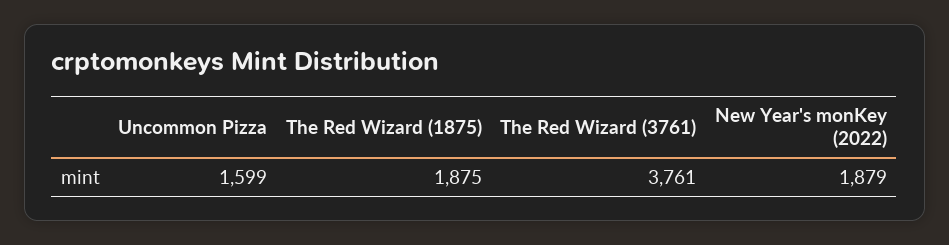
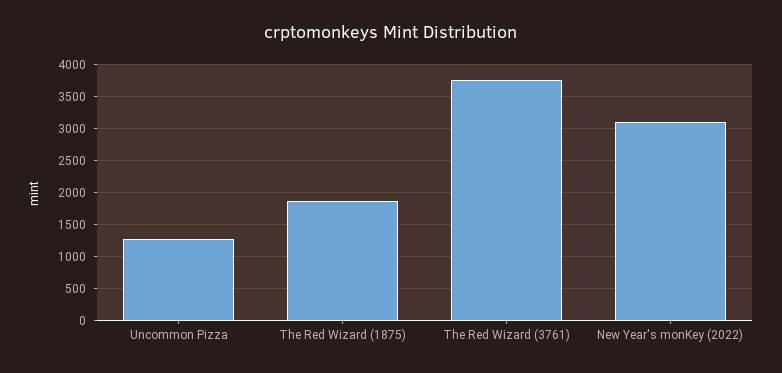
Uncommon Pizza: 1599 -> 1300
New Year's monKey (2022): 1879 -> 3100

